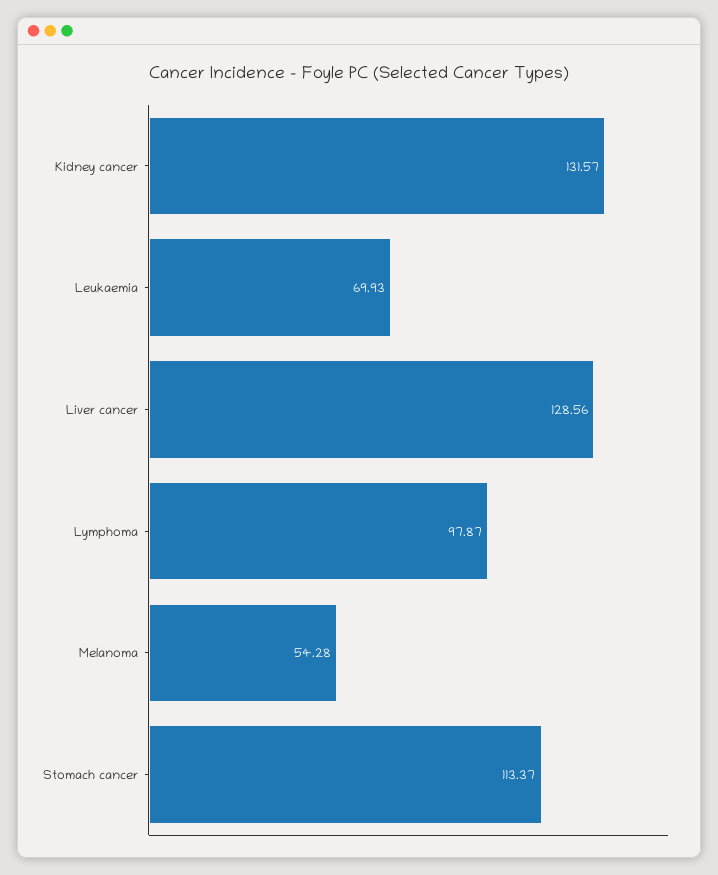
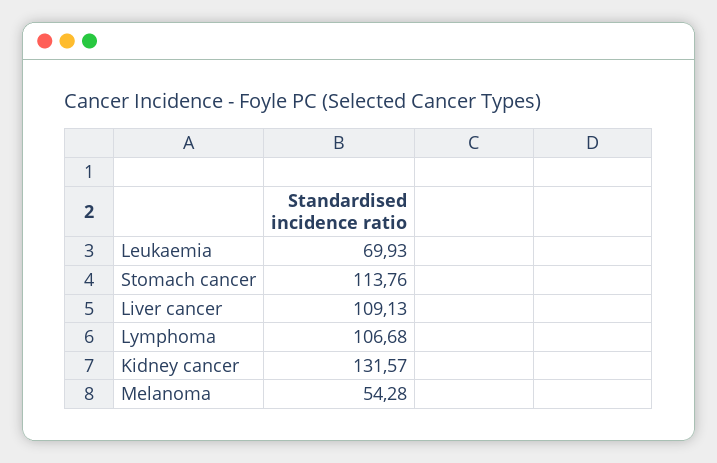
Liver cancer: 128.56 -> 109.13
Lymphoma: 97.87 -> 106.68
Stomach cancer: 113.37 -> 113.76

